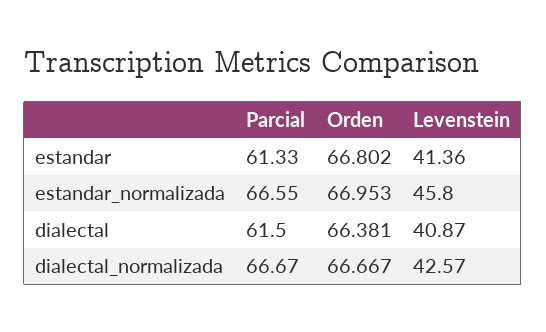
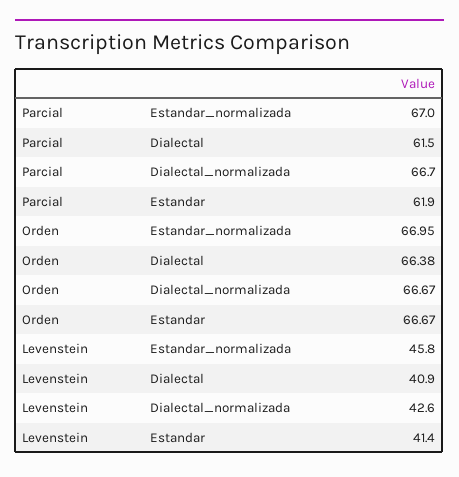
Parcial, estandar: 61.33 -> 61.9
Orden, estandar: 66.802 -> 66.67
Parcial, estandar_normalizada: 66.55 -> 67

